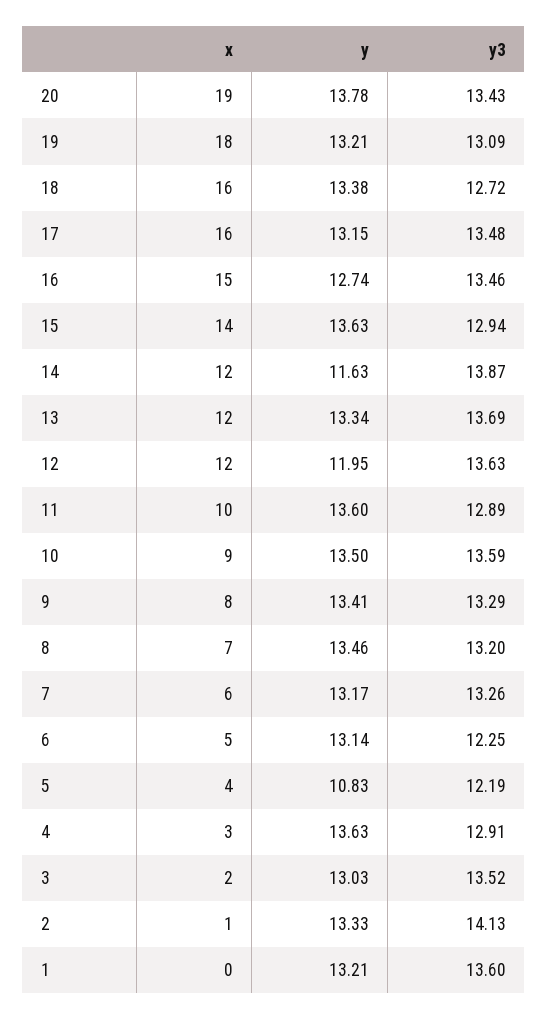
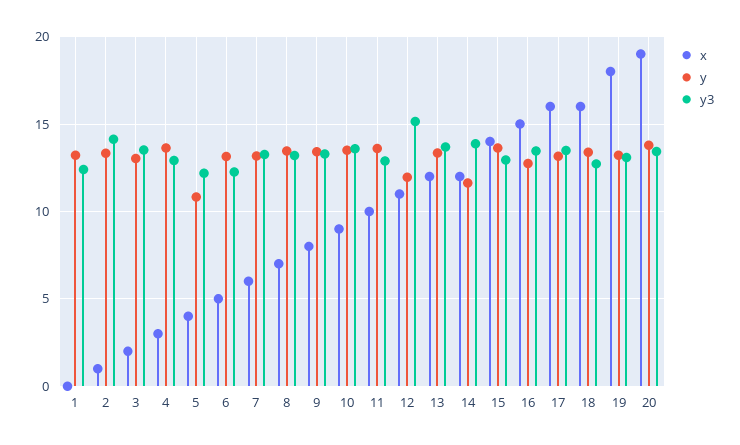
x, 12: 12 -> 11
y3, 12: 13.63 -> 15
y3, 1: 13.6 -> 12.5

